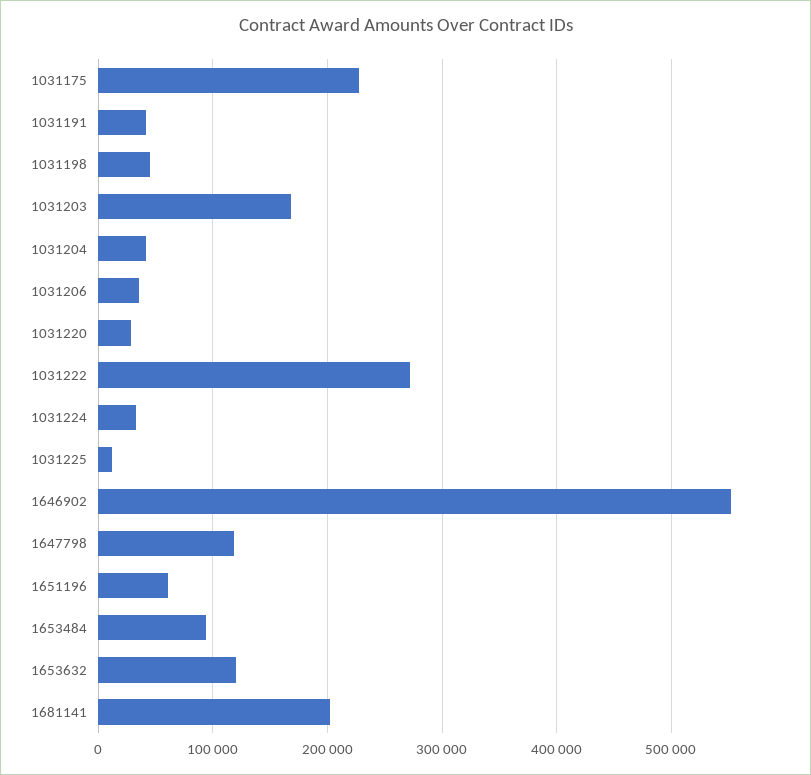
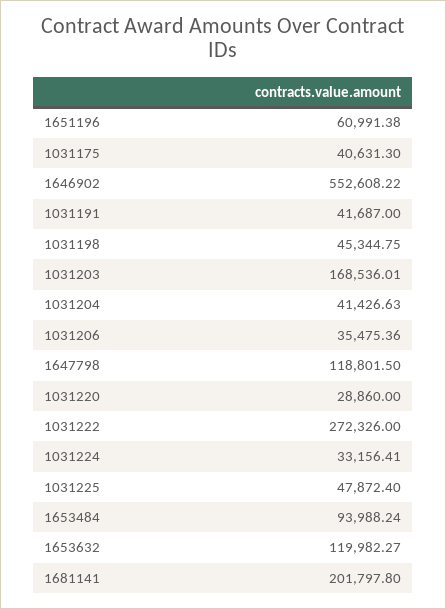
1031175: 230000 -> 40631.3
1031225: 10000 -> 47872.4

